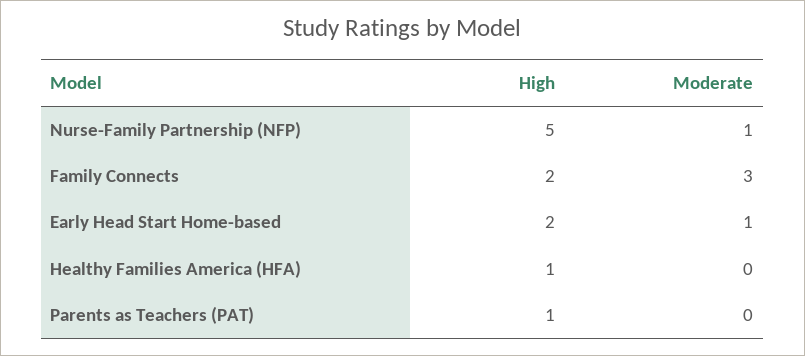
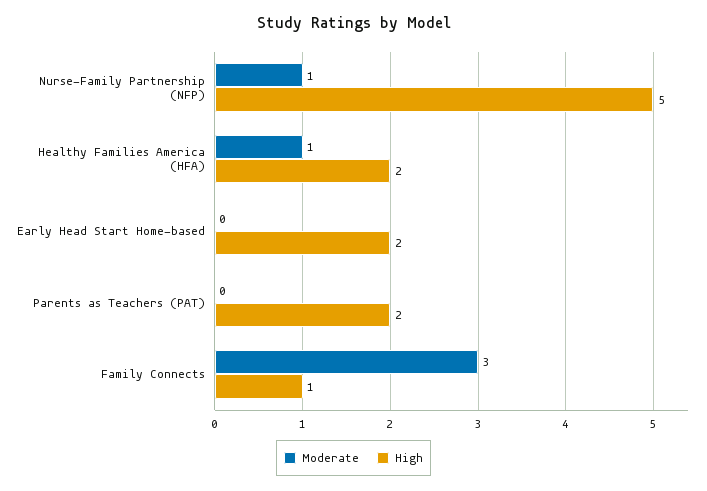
High, Family Connects: 2 -> 1
Moderate, Early Head Start Home-based: 1 -> 0
High, Healthy Families America (HFA): 1 -> 2
Moderate, Healthy Families America (HFA): 0 -> 1
High, Parents as Teachers (PAT): 1 -> 2

